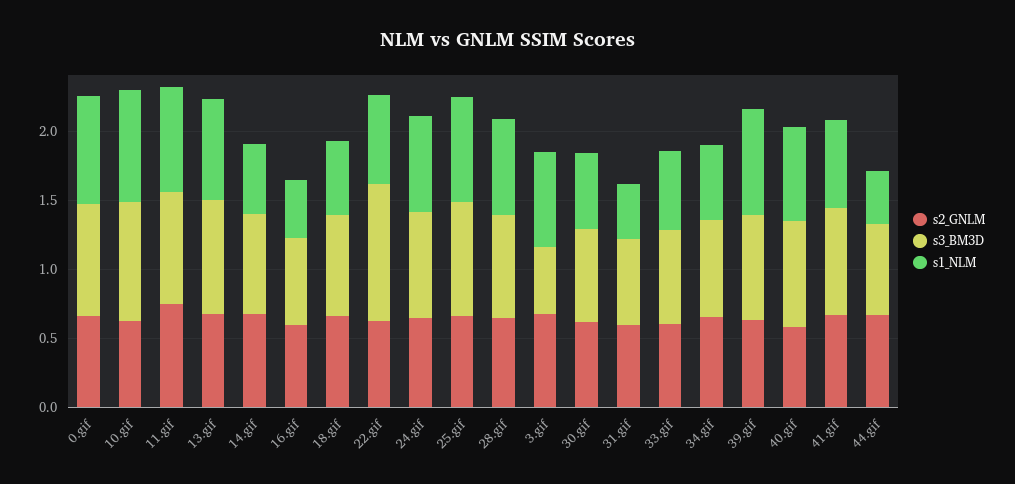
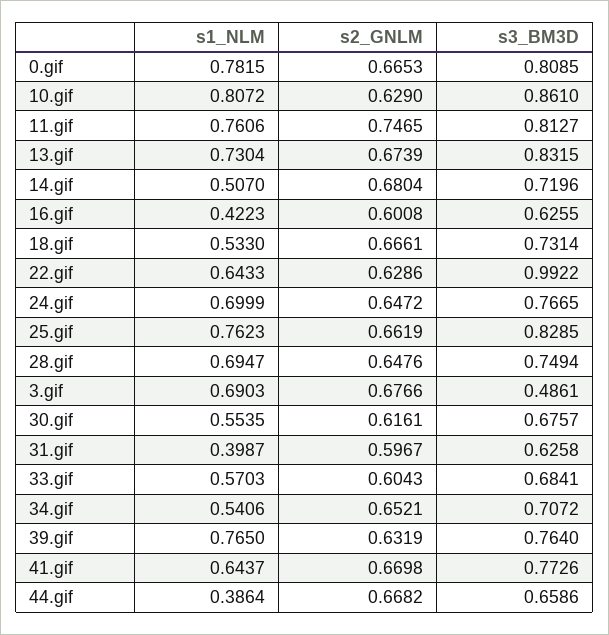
s2_GNLM, 40.gif: 0.6 -> none
s3_BM3D, 40.gif: 0.8 -> none
s1_NLM, 40.gif: 0.7 -> none

